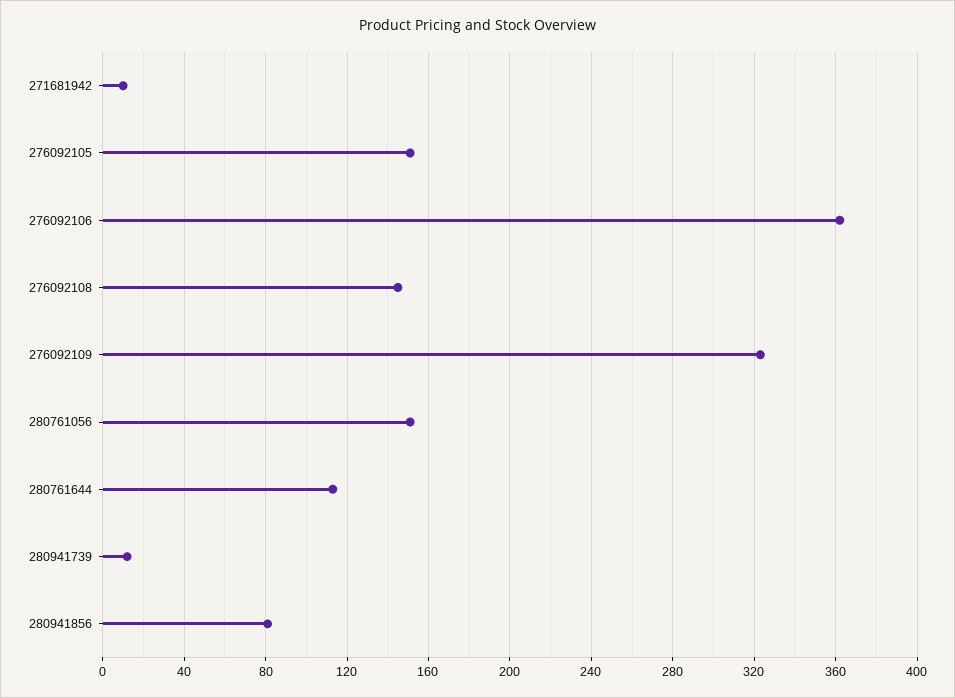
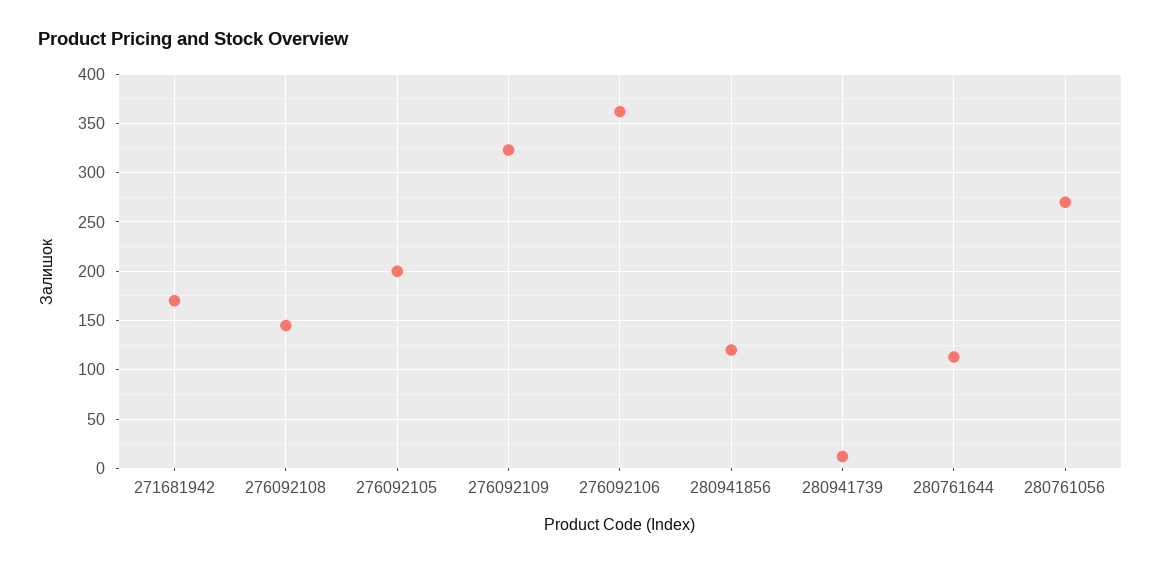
271681942: 10 -> 170
276092105: 150 -> 200
280761056: 150 -> 270
280941856: 80 -> 120

